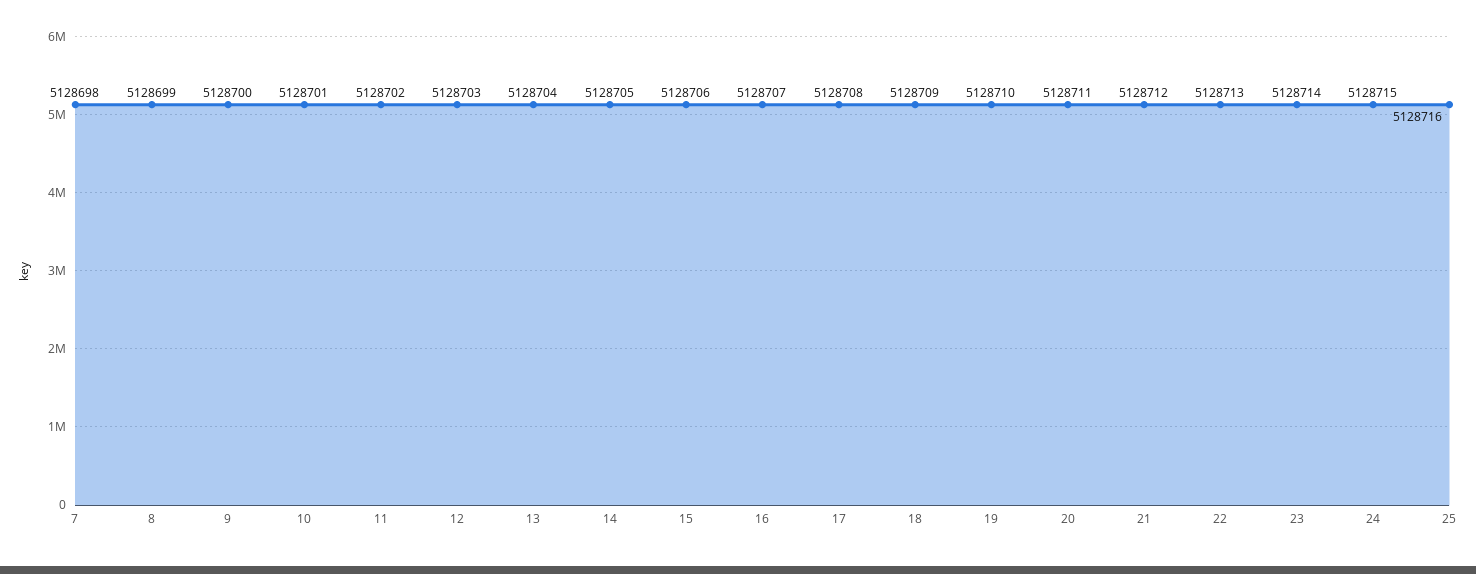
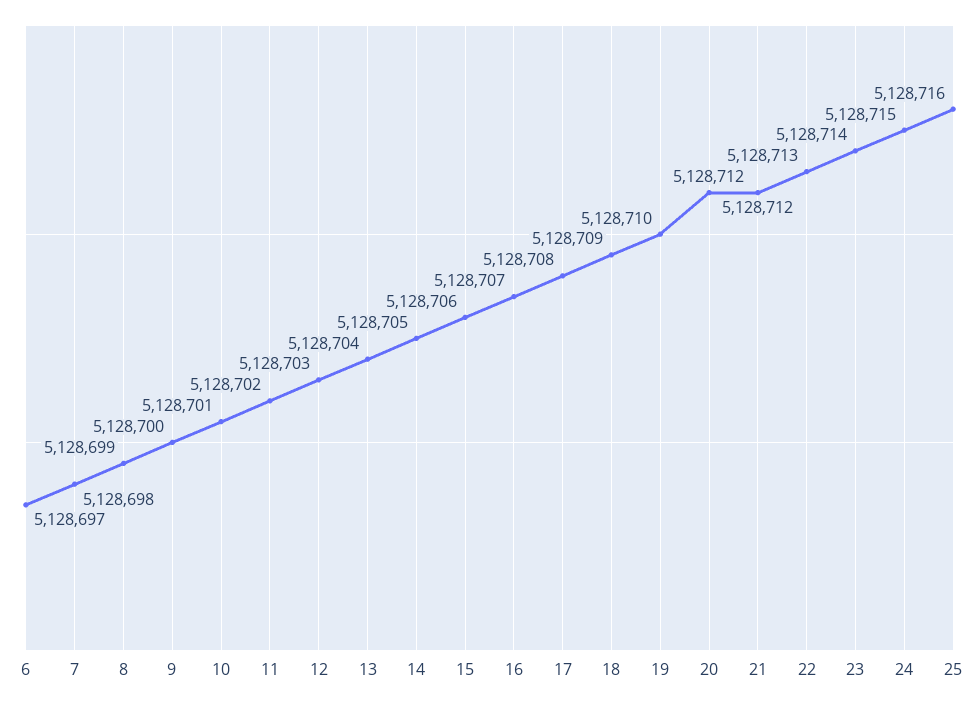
20: 5128711 -> 5128712
6: none -> 5128697

